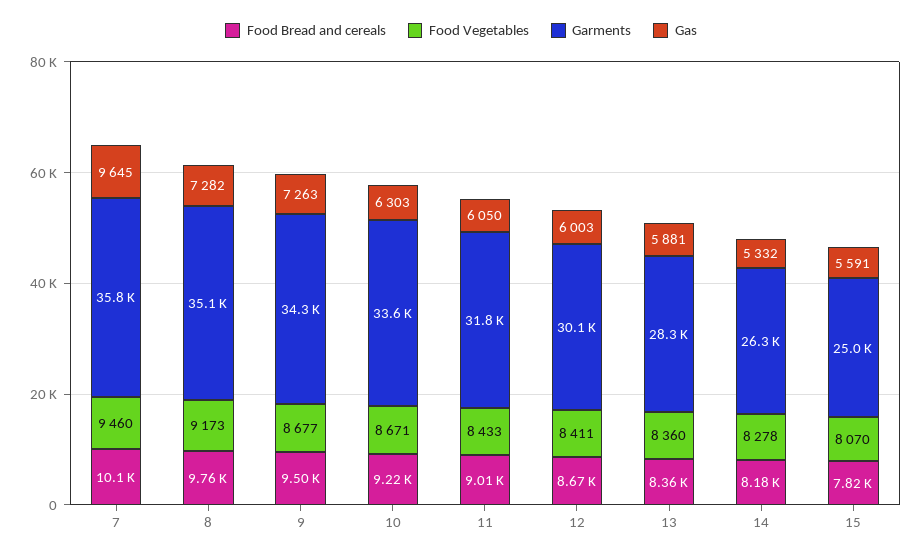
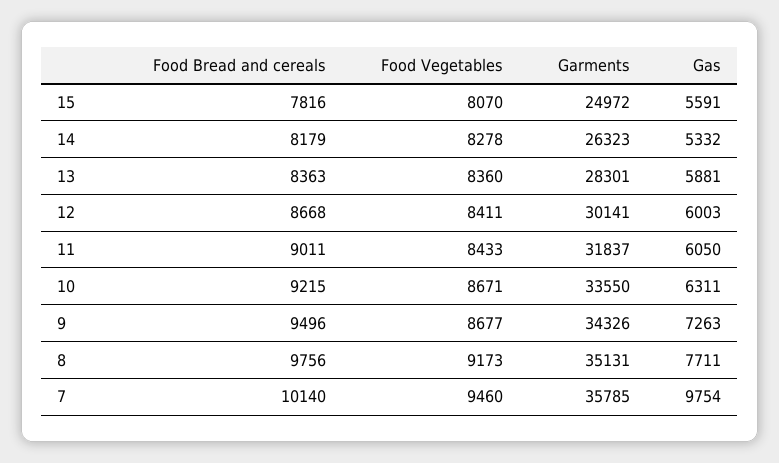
Gas, 7: 9645 -> 9754
Gas, 8: 7282 -> 7711
Gas, 10: 6303 -> 6311

